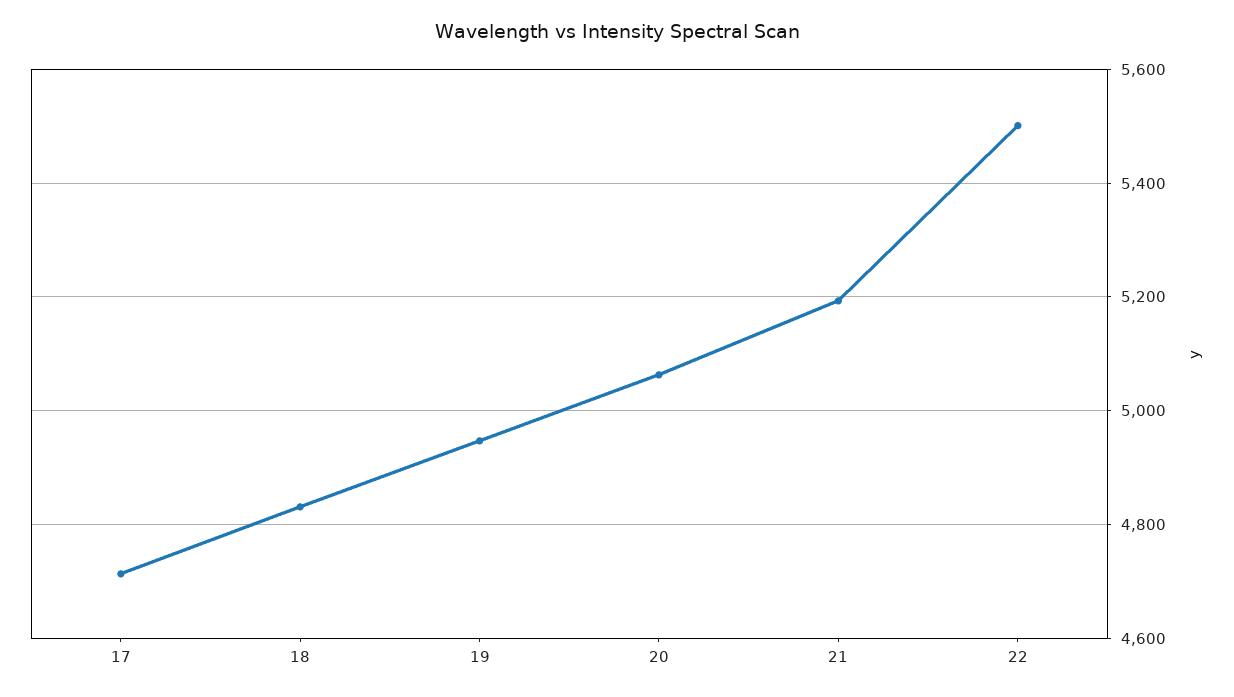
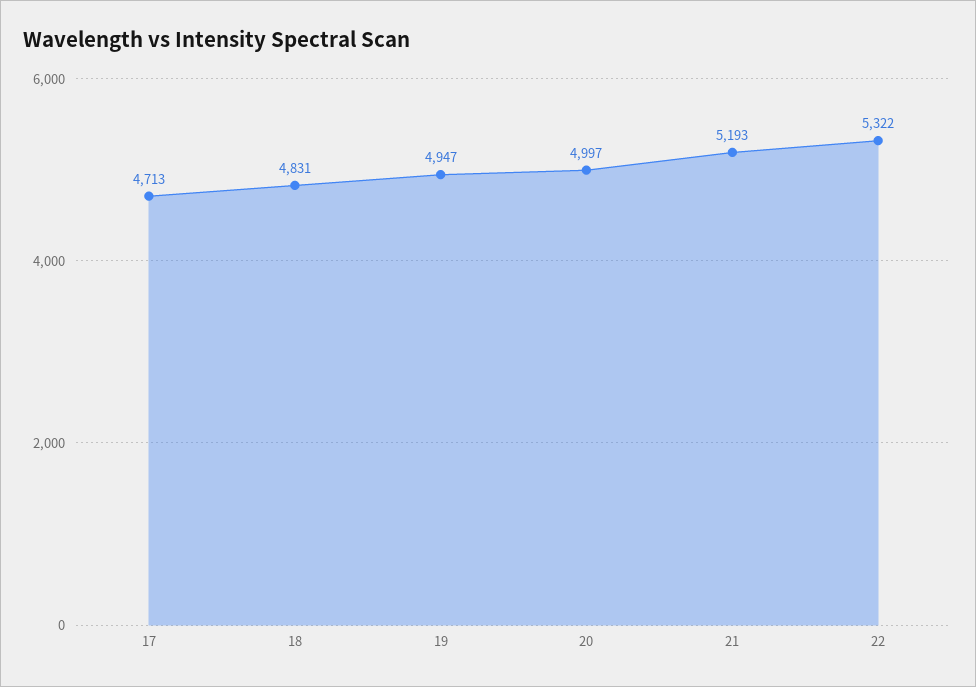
20: 5060 -> 4997
22: 5500 -> 5322

